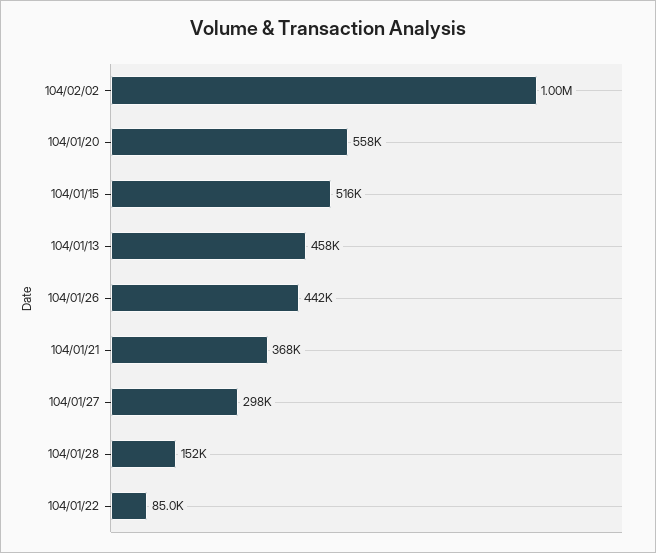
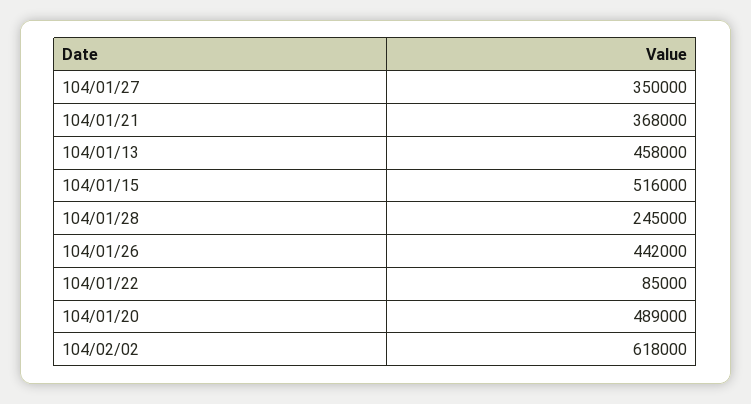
104/02/02: 1000000 -> 618000
104/01/20: 558000 -> 489000
104/01/27: 298000 -> 350000
104/01/28: 152000 -> 245000

